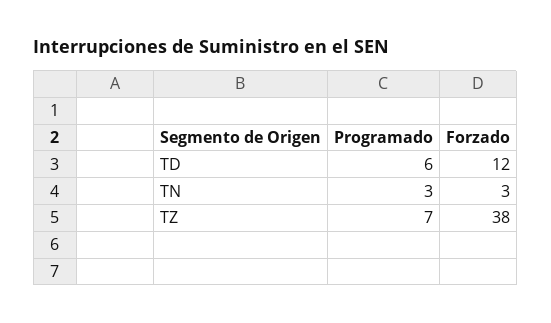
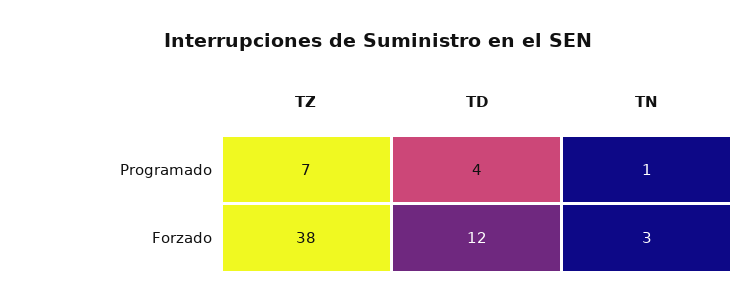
Programado, TD: 6 -> 4
Programado, TN: 3 -> 1

